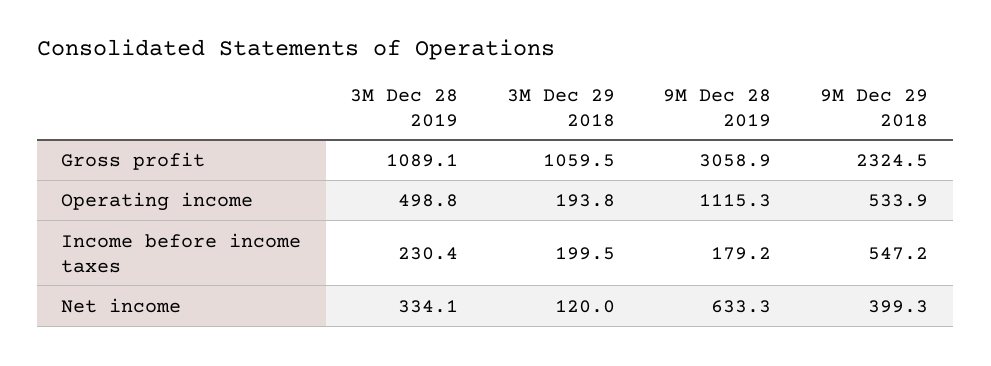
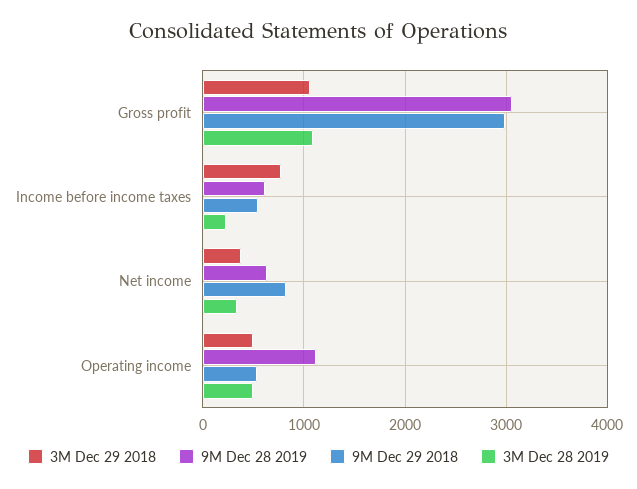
9M Dec 29 2018, Gross profit: 2324.5 -> 3000
3M Dec 29 2018, Operating income: 193.8 -> 500
3M Dec 29 2018, Income before income taxes: 199.5 -> 800
9M Dec 28 2019, Income before income taxes: 179.2 -> 600
3M Dec 29 2018, Net income: 120 -> 400
9M Dec 29 2018, Net income: 399.3 -> 800

